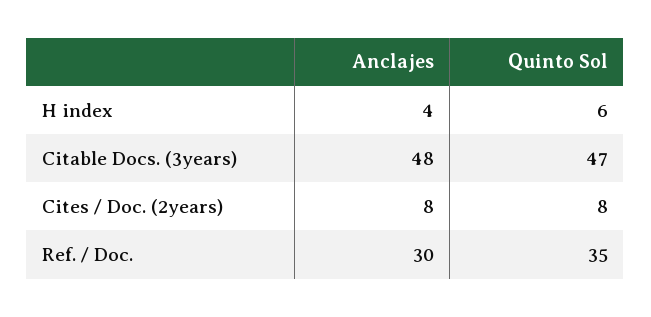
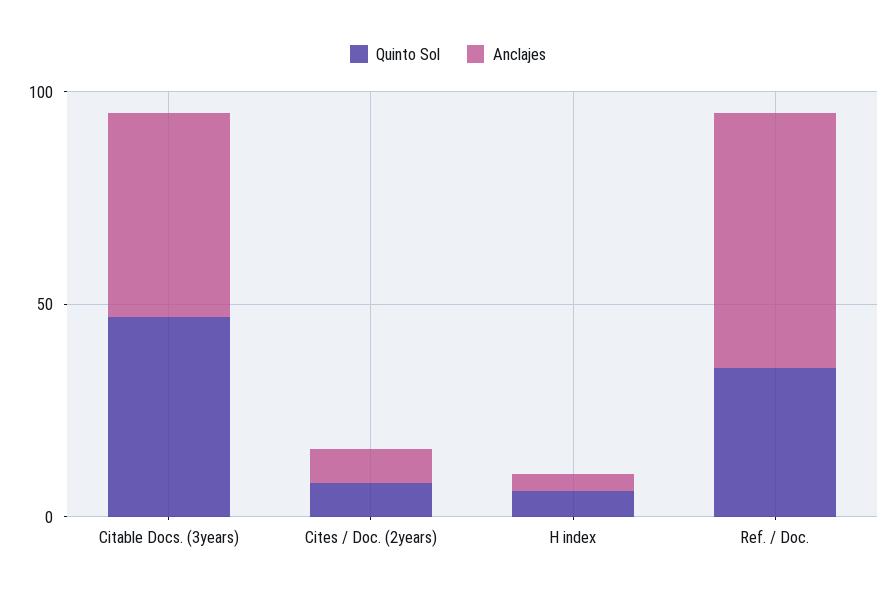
Anclajes, Ref. / Doc.: 30 -> 60

